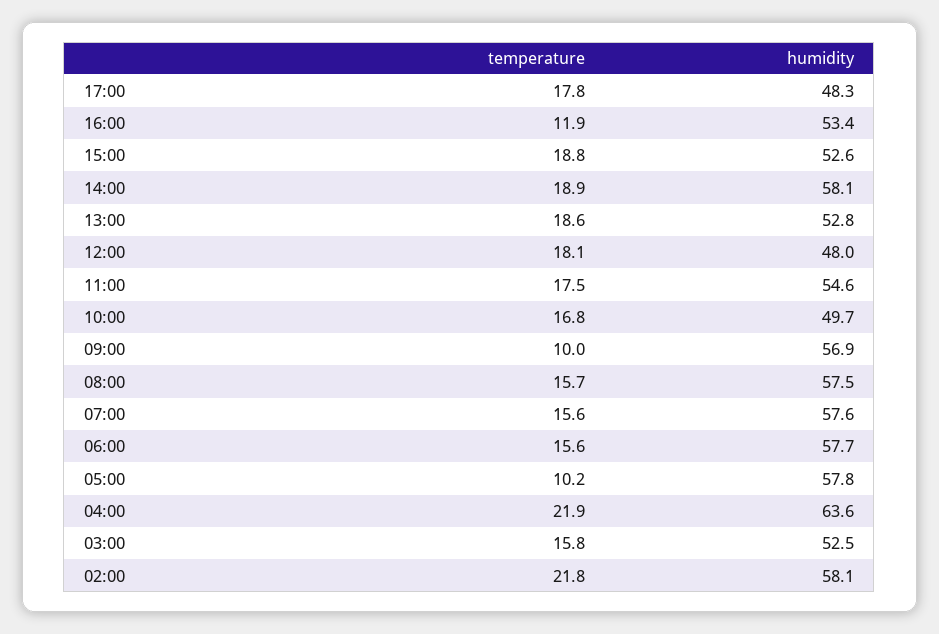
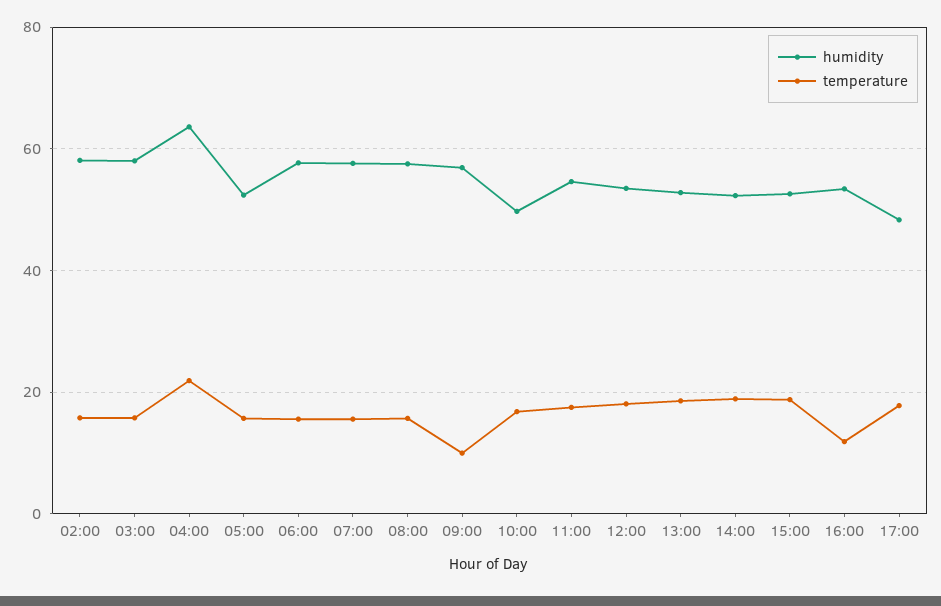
humidity, 14:00: 58.1 -> 52
humidity, 12:00: 48 -> 54
temperature, 05:00: 10.2 -> 16
humidity, 05:00: 57.8 -> 52
humidity, 03:00: 52.5 -> 58
temperature, 02:00: 21.8 -> 16

